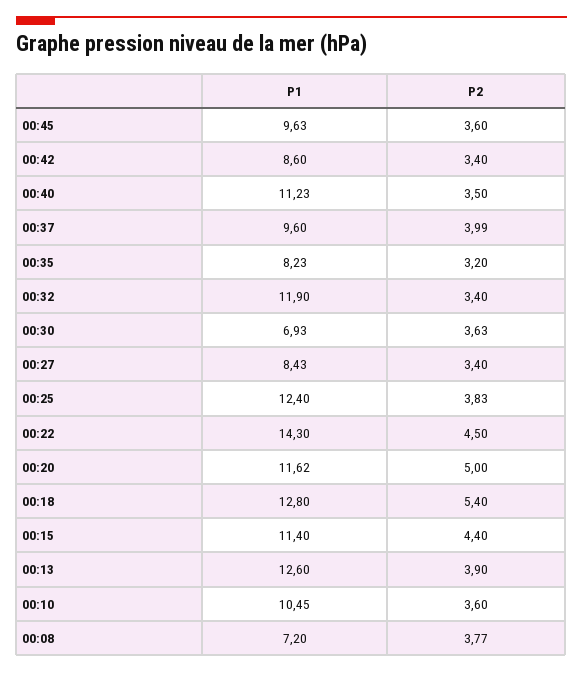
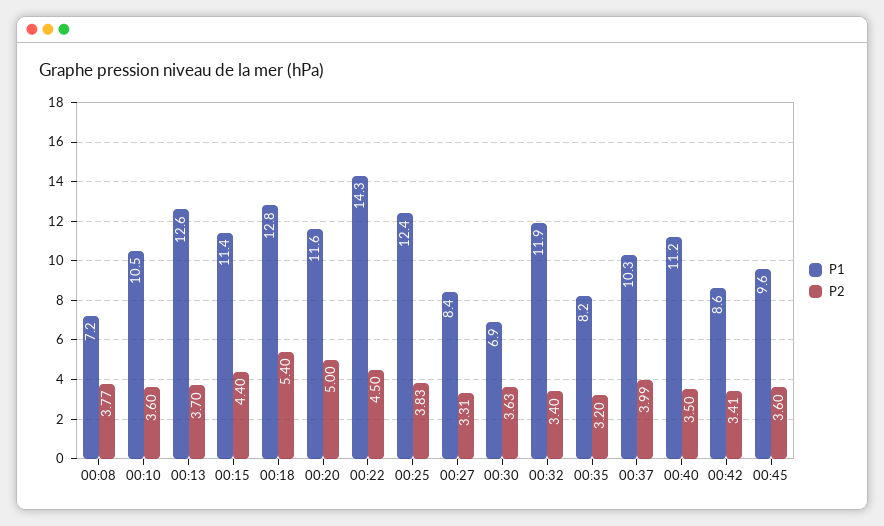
P2, 00:42: 3.4 -> 3.41
P1, 00:37: 9.6 -> 10.3
P2, 00:27: 3.4 -> 3.31
P2, 00:13: 3.9 -> 3.7

